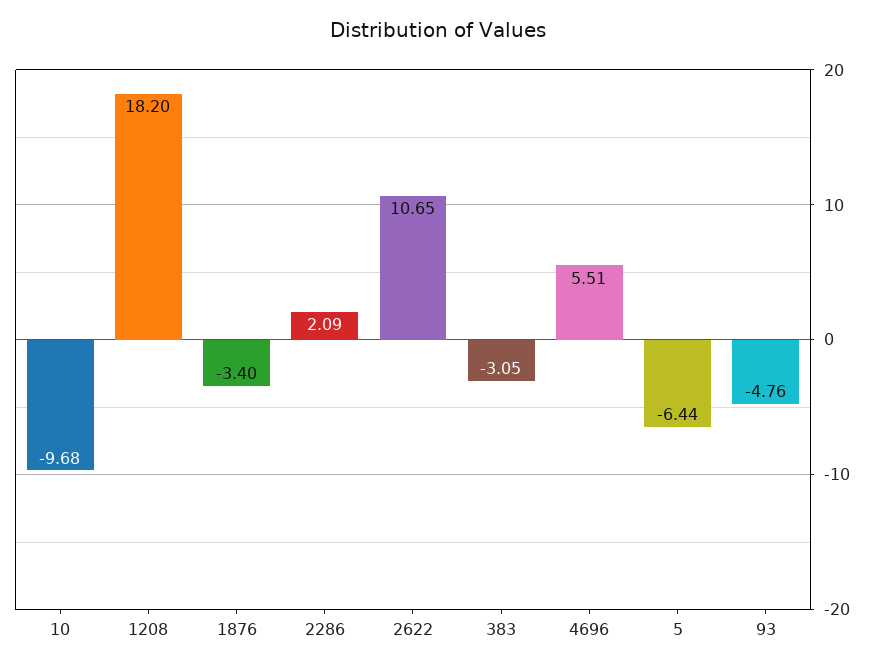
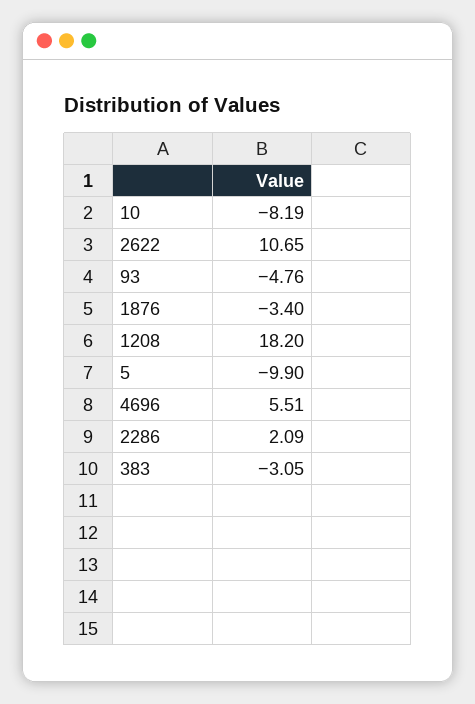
10: -9.68 -> -8.19
5: -6.44 -> -9.9

